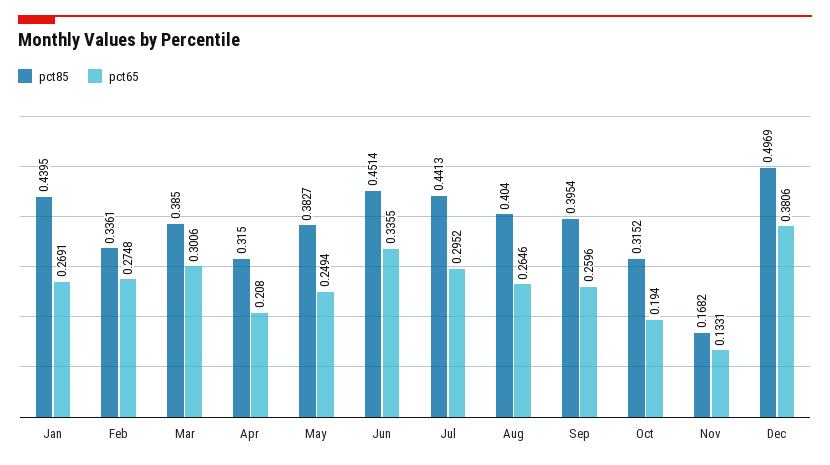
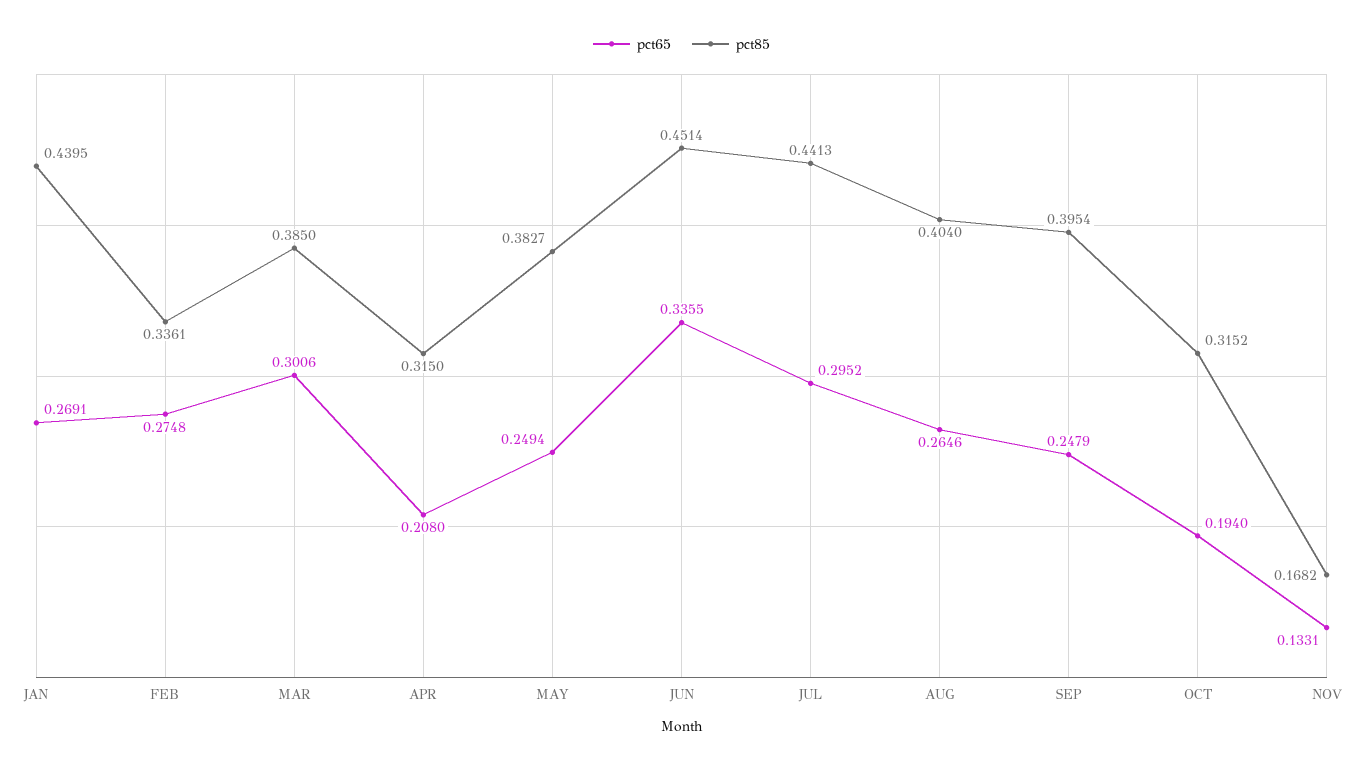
pct65, Sep: 0.2596 -> 0.2479
pct85, Dec: 0.4969 -> none
pct65, Dec: 0.3806 -> none

